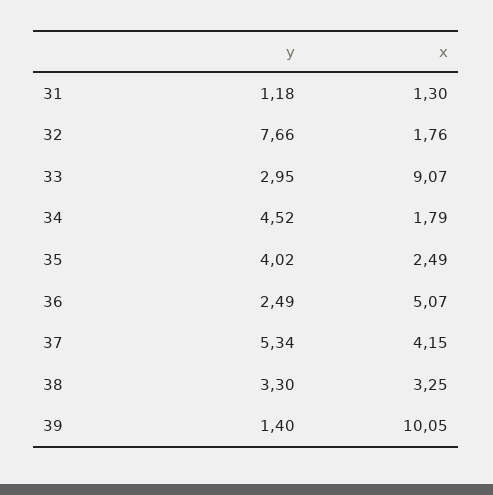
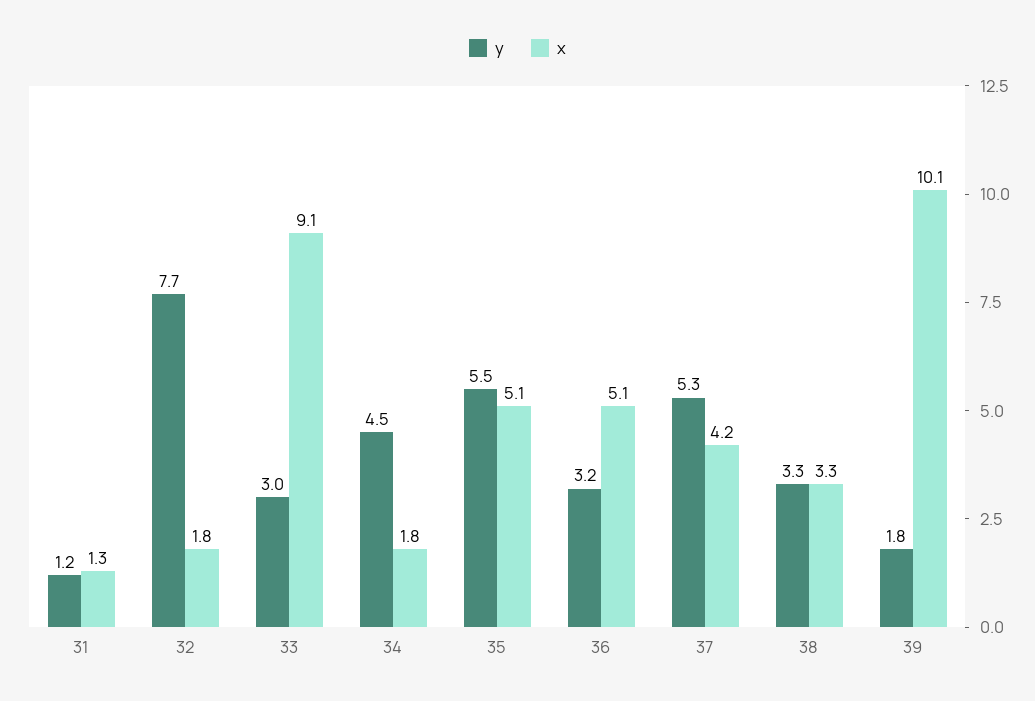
y, 35: 4.02 -> 5.5
x, 35: 2.49 -> 5.1
y, 36: 2.49 -> 3.2
y, 39: 1.4 -> 1.8

